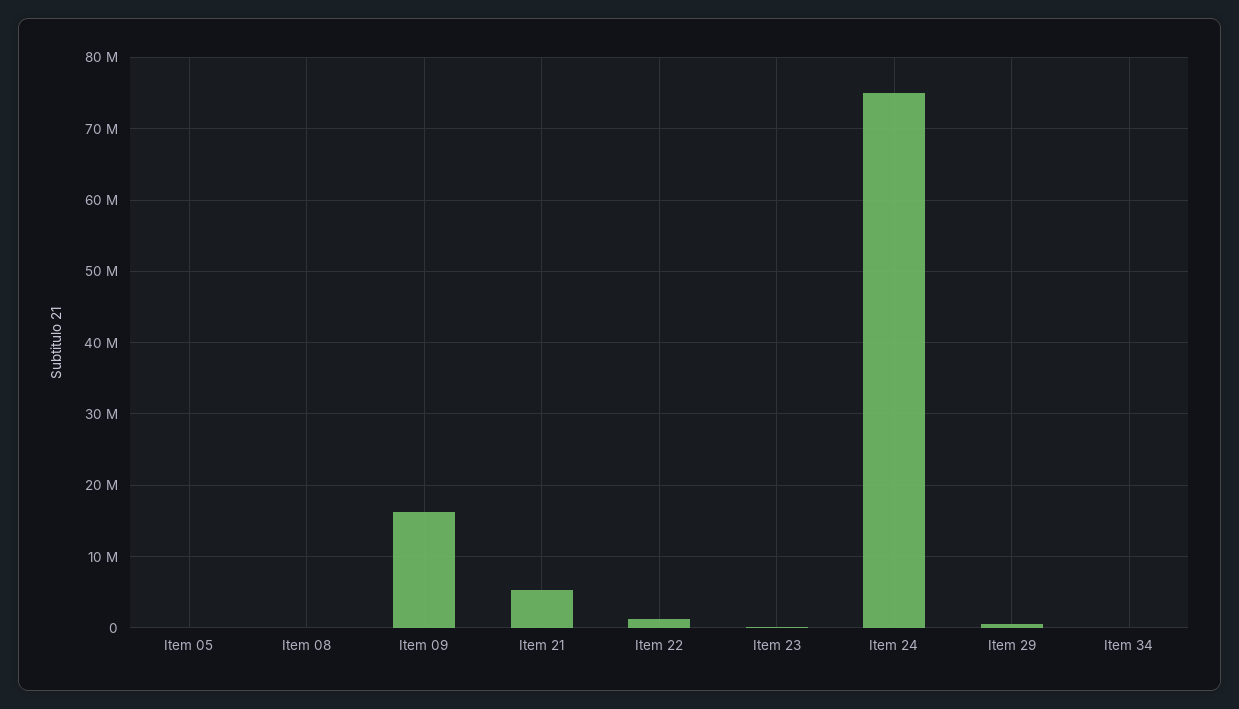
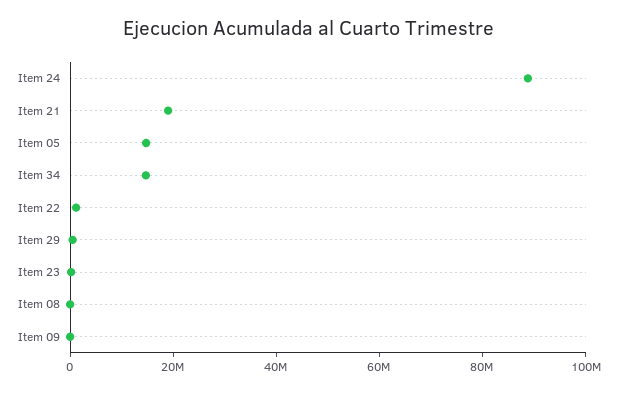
Item 05: 0 -> 15000000
Item 09: 16000000 -> 0
Item 21: 5000000 -> 20000000
Item 24: 75000000 -> 90000000
Item 34: 0 -> 15000000

